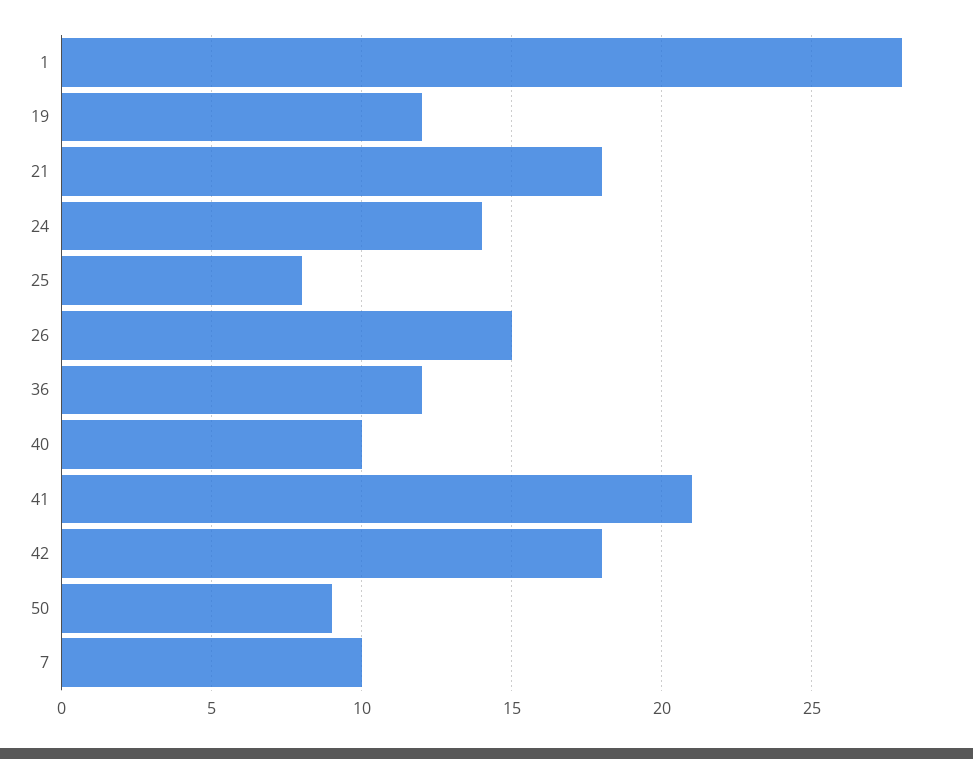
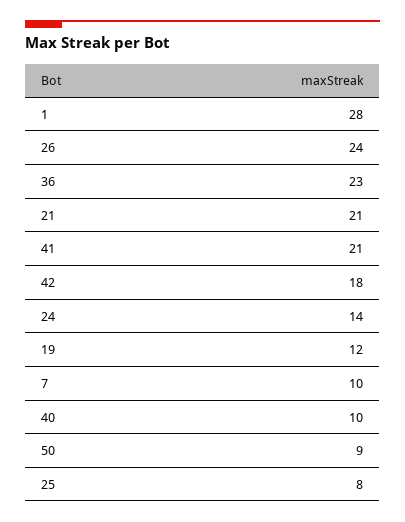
21: 18 -> 21
26: 15 -> 24
36: 12 -> 23

